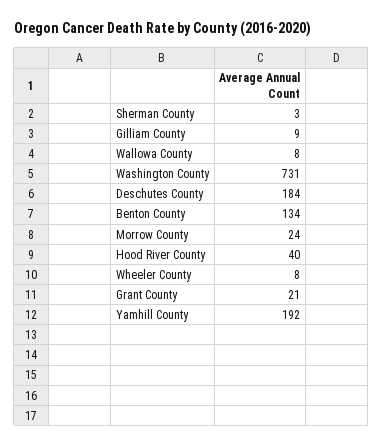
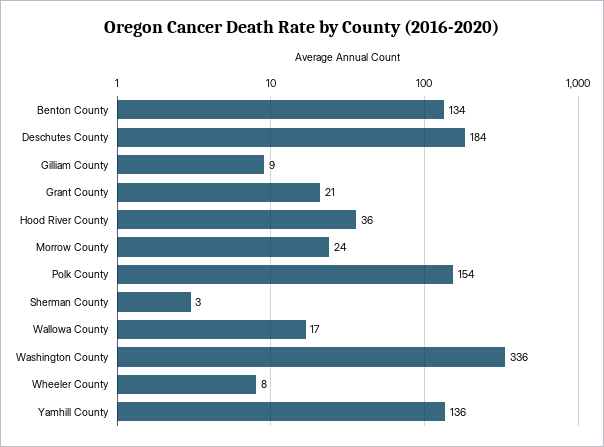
Wallowa County: 8 -> 17
Washington County: 731 -> 336
Hood River County: 40 -> 36
Yamhill County: 192 -> 136
Polk County: none -> 154

